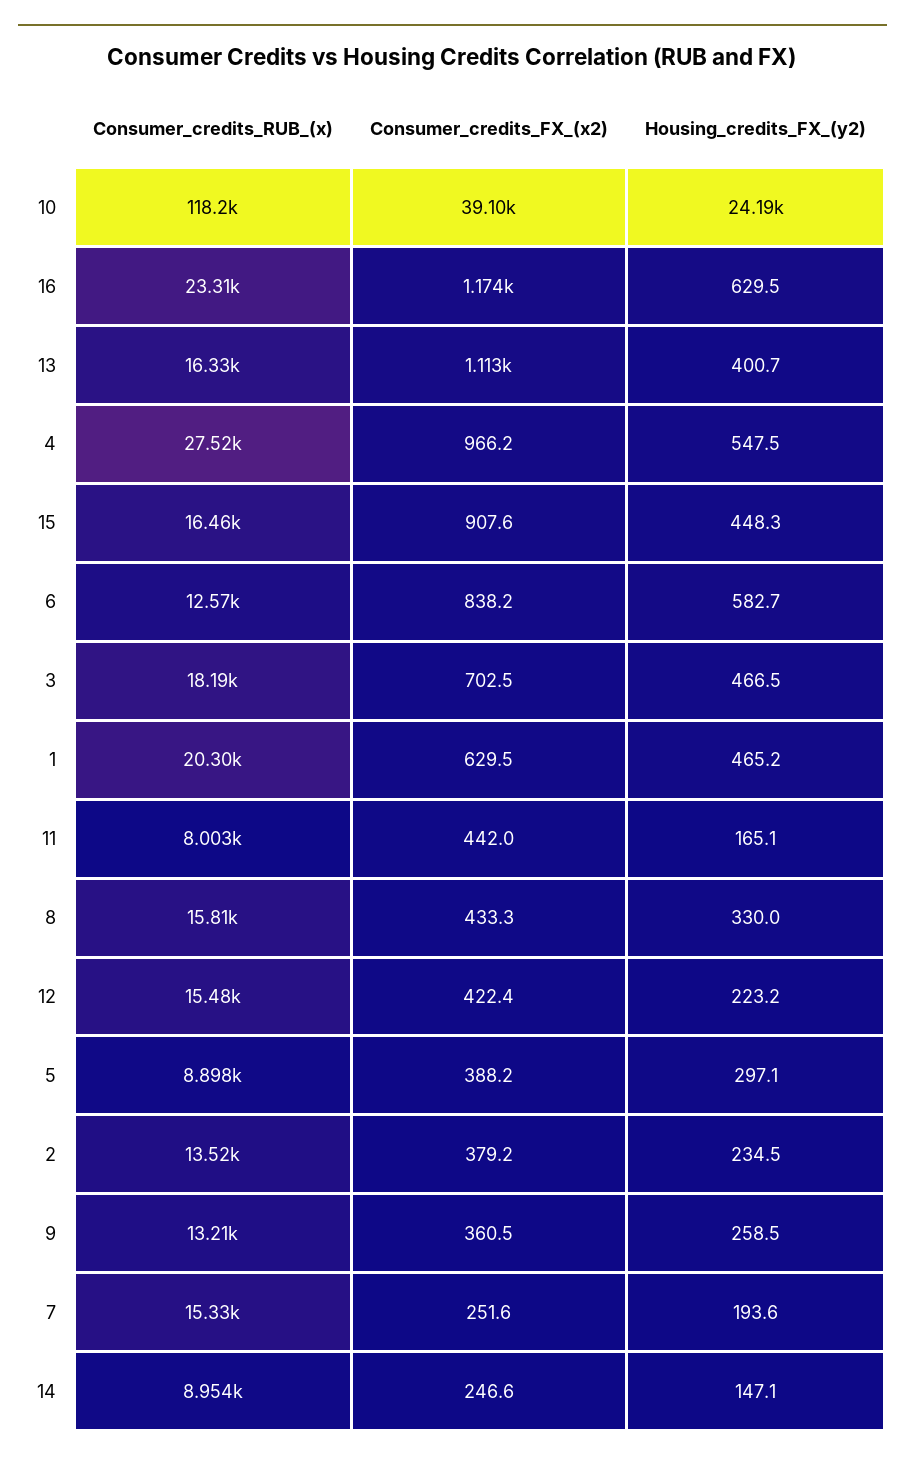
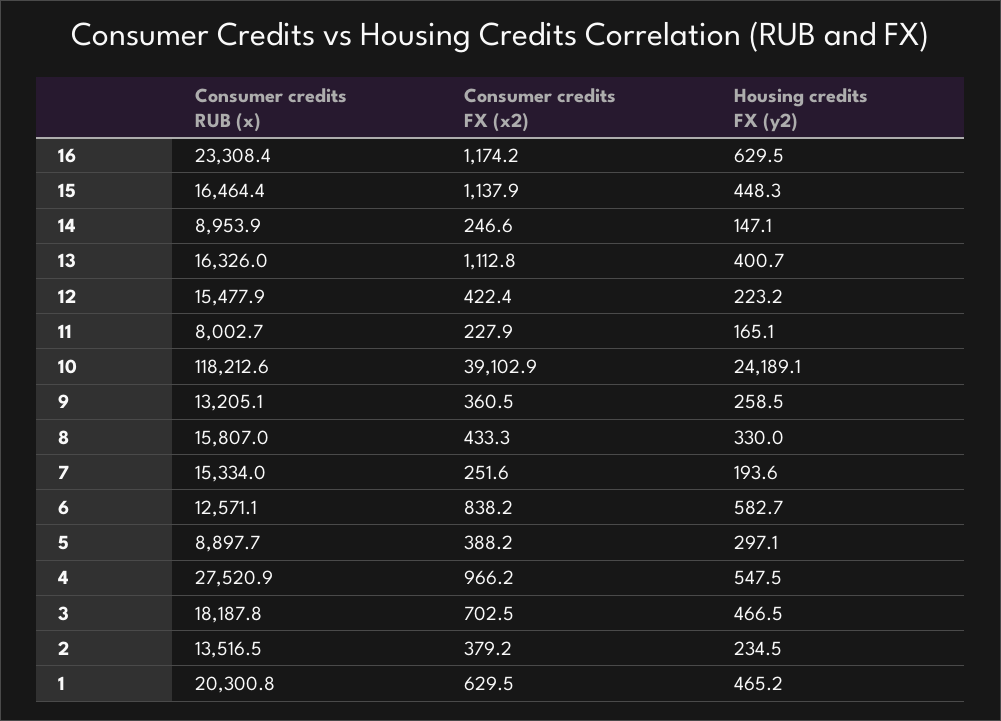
Consumer_credits_FX_(x2), 15: 907.6 -> 1137.9
Consumer_credits_FX_(x2), 11: 442 -> 227.9

